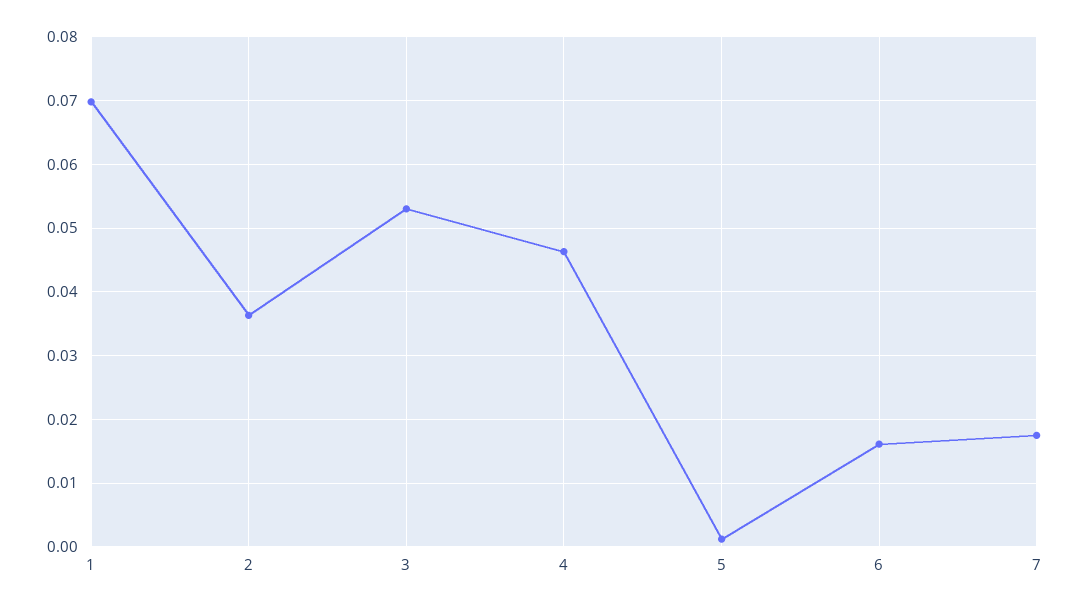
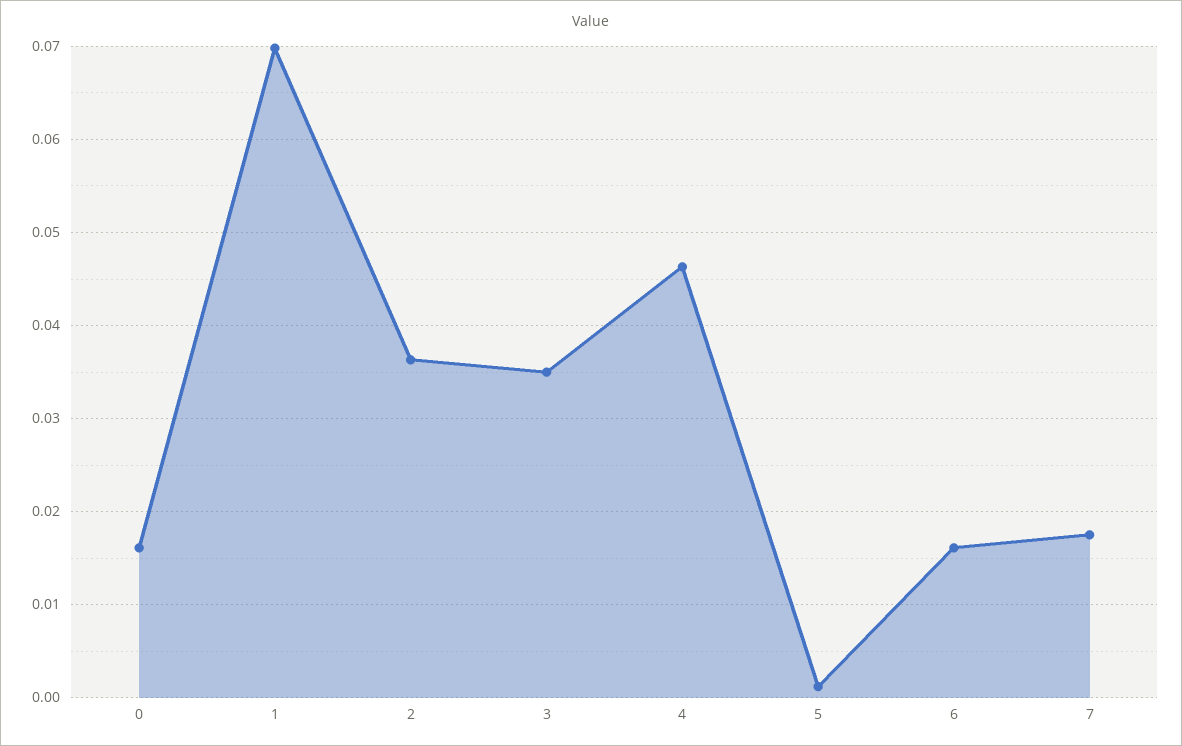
3: 0.053 -> 0.035
0: none -> 0.016

